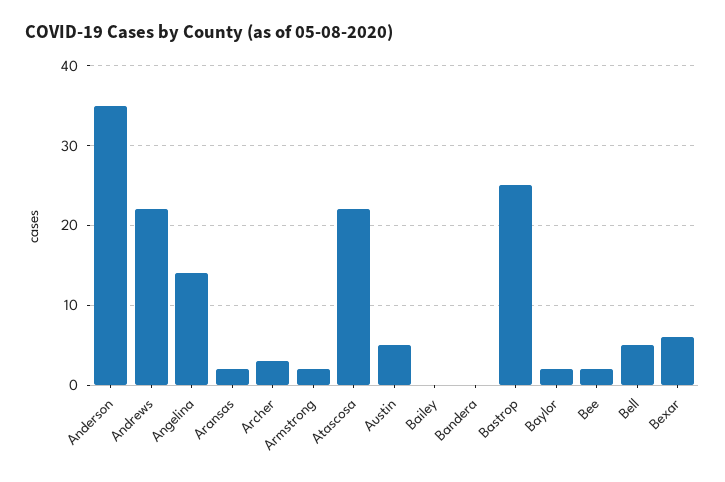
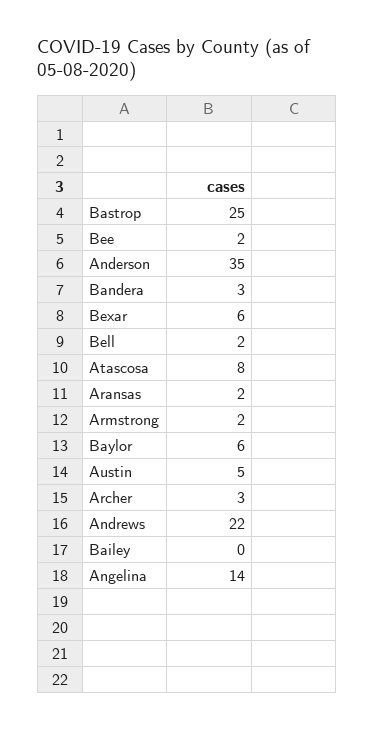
Atascosa: 22 -> 8
Bandera: 0 -> 3
Baylor: 2 -> 6
Bell: 5 -> 2

